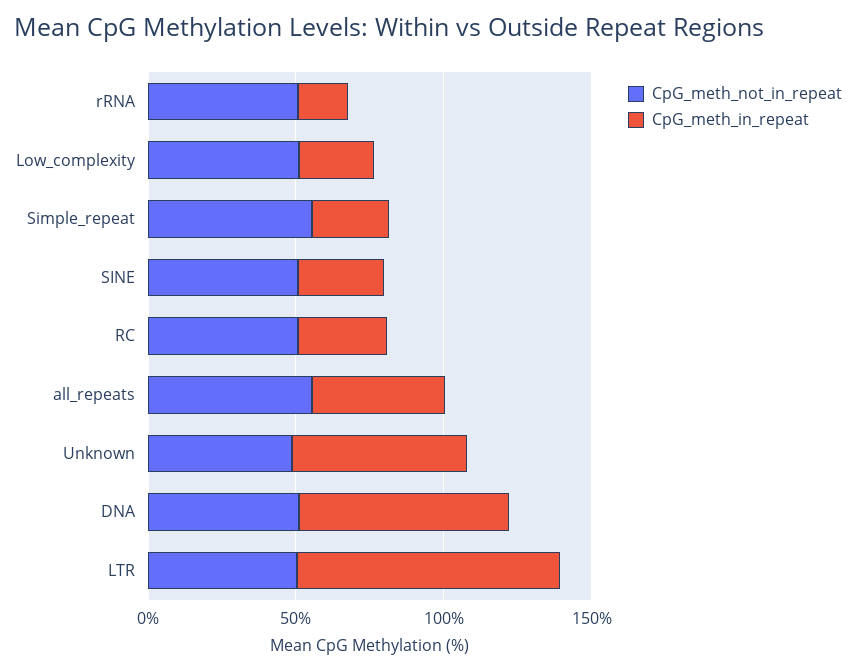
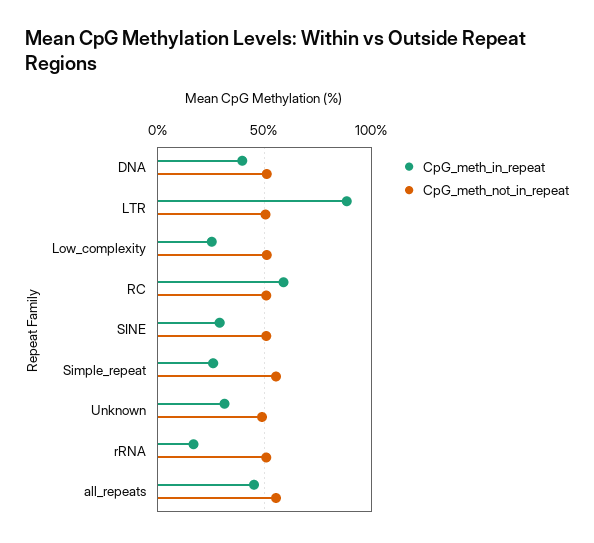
CpG_meth_in_repeat, RC: 30 -> 60
CpG_meth_in_repeat, Unknown: 60 -> 30
CpG_meth_in_repeat, DNA: 70 -> 40

